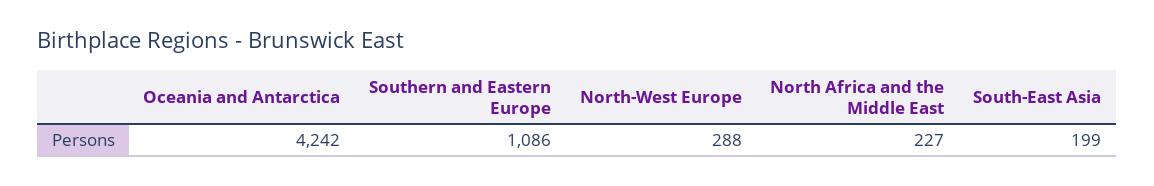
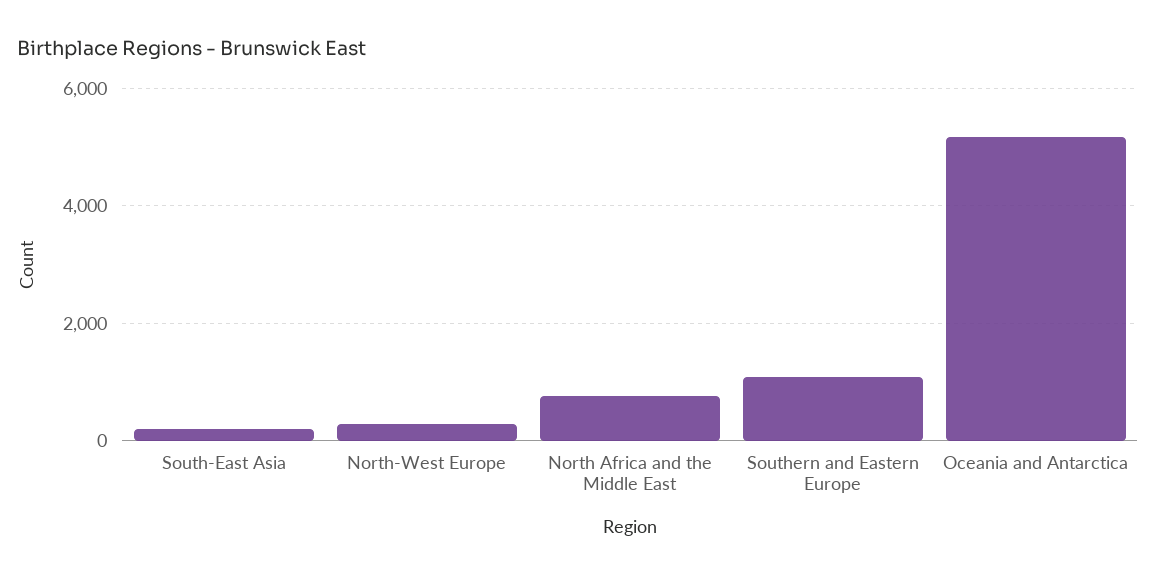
Oceania and Antarctica: 4242 -> 5200
North Africa and the Middle East: 227 -> 800

